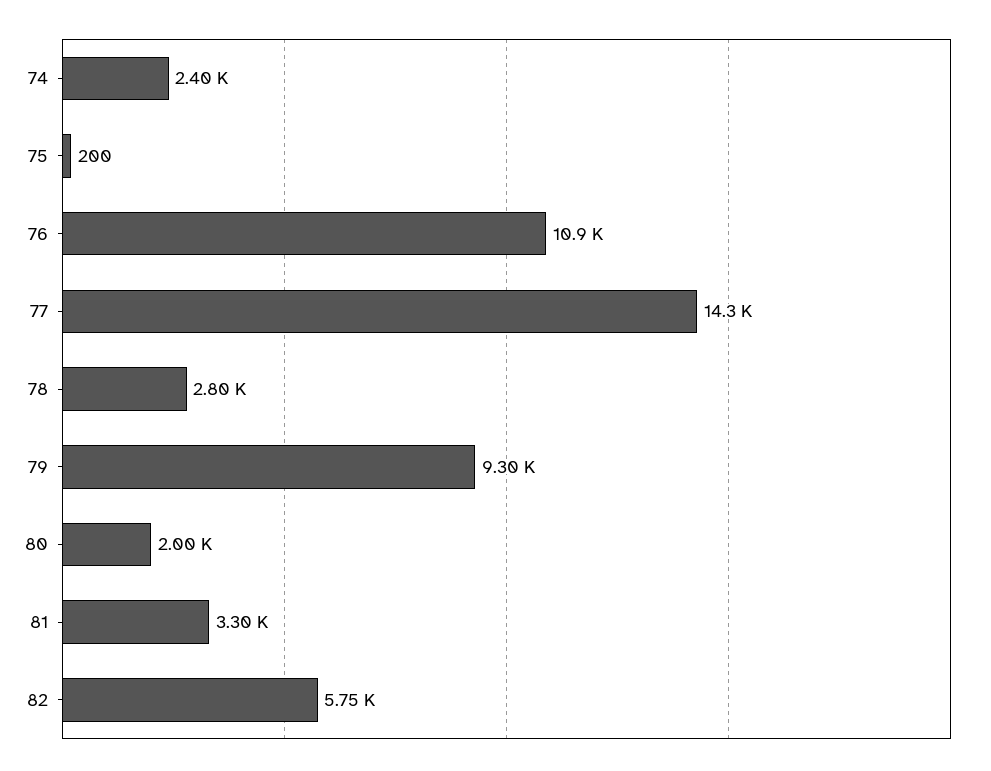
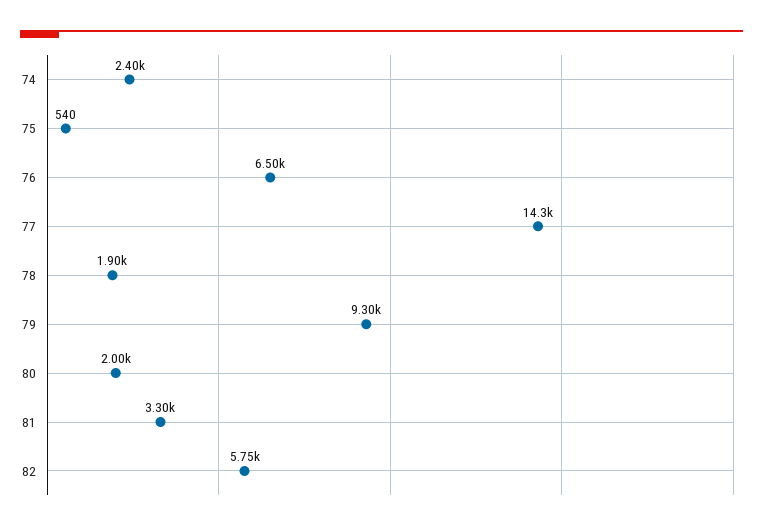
75: 200 -> 540
76: 10900 -> 6500
78: 2800 -> 1900

